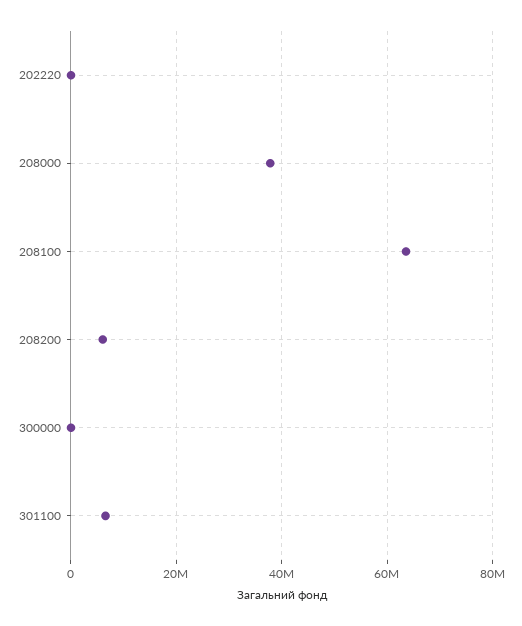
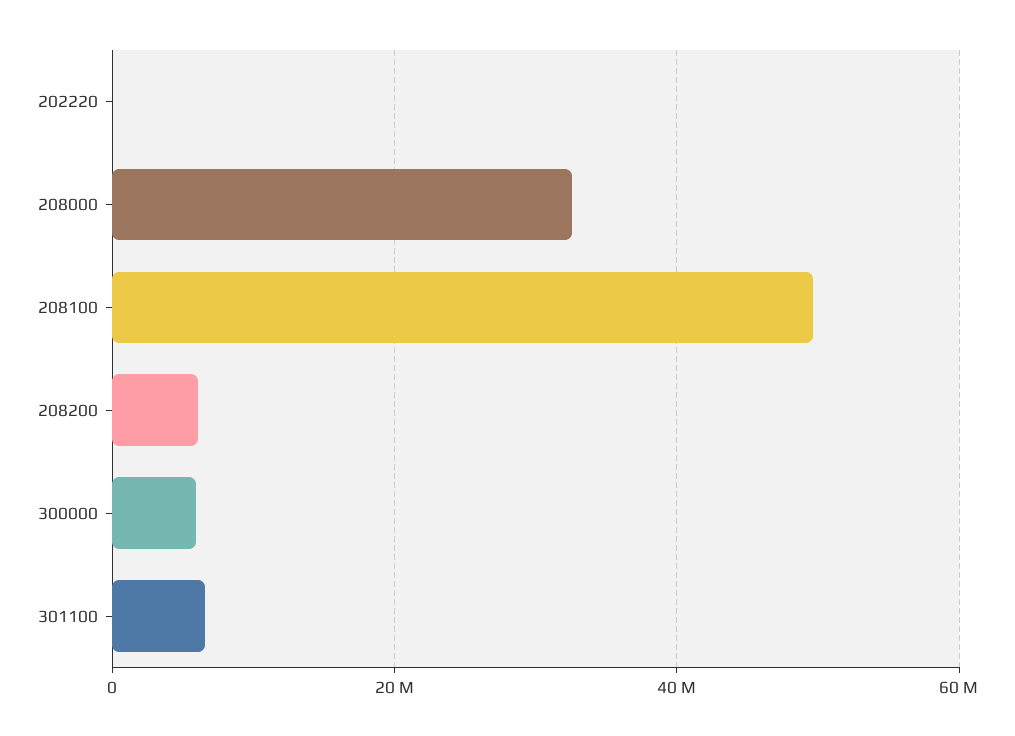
208000: 38000000 -> 32000000
208100: 64000000 -> 50000000
300000: 0 -> 6000000

